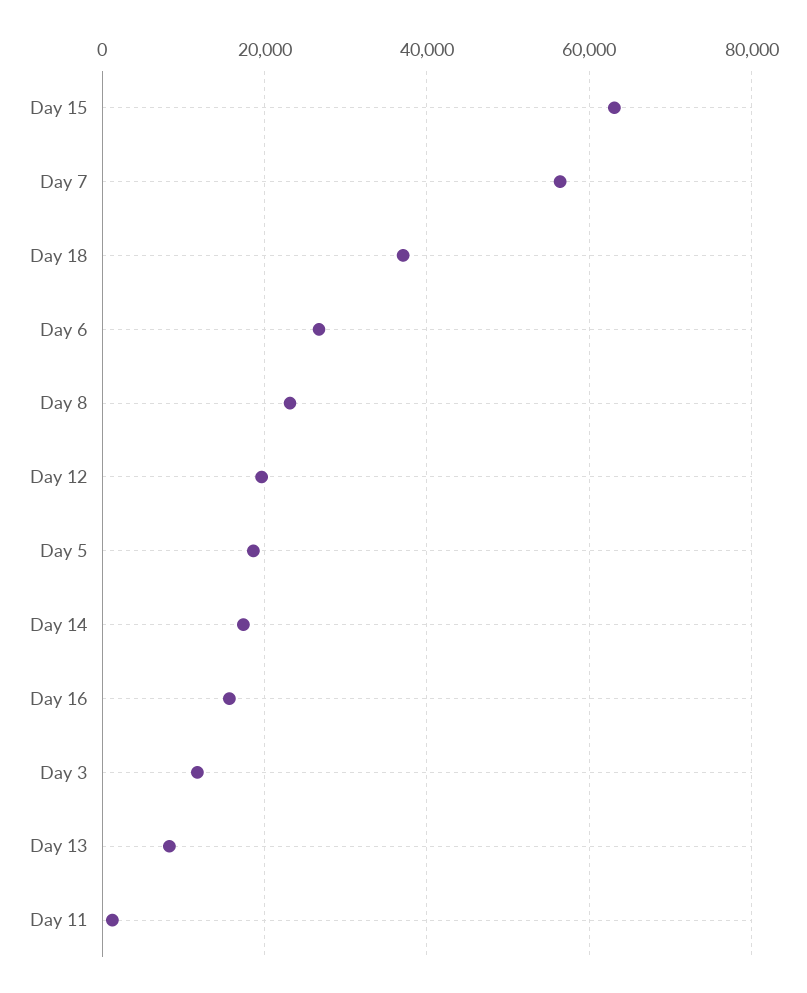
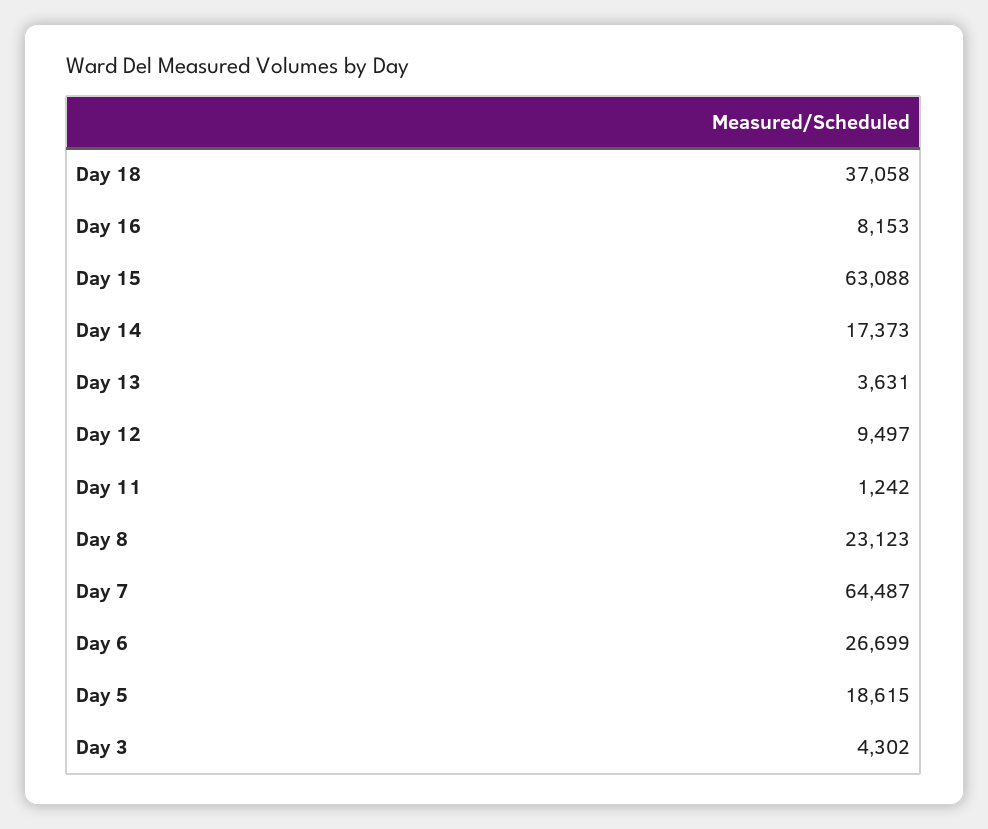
Day 7: 56000 -> 64487
Day 12: 20000 -> 9497
Day 16: 16000 -> 8153
Day 3: 12000 -> 4302
Day 13: 8000 -> 3631

